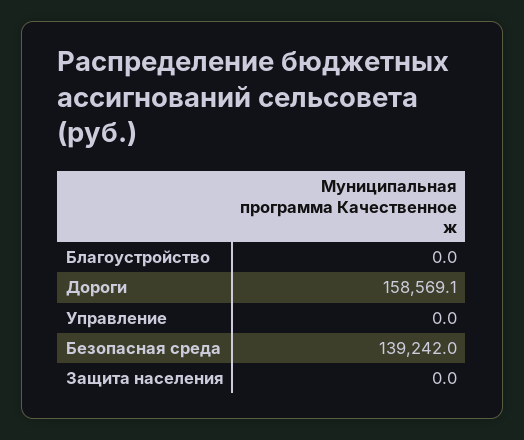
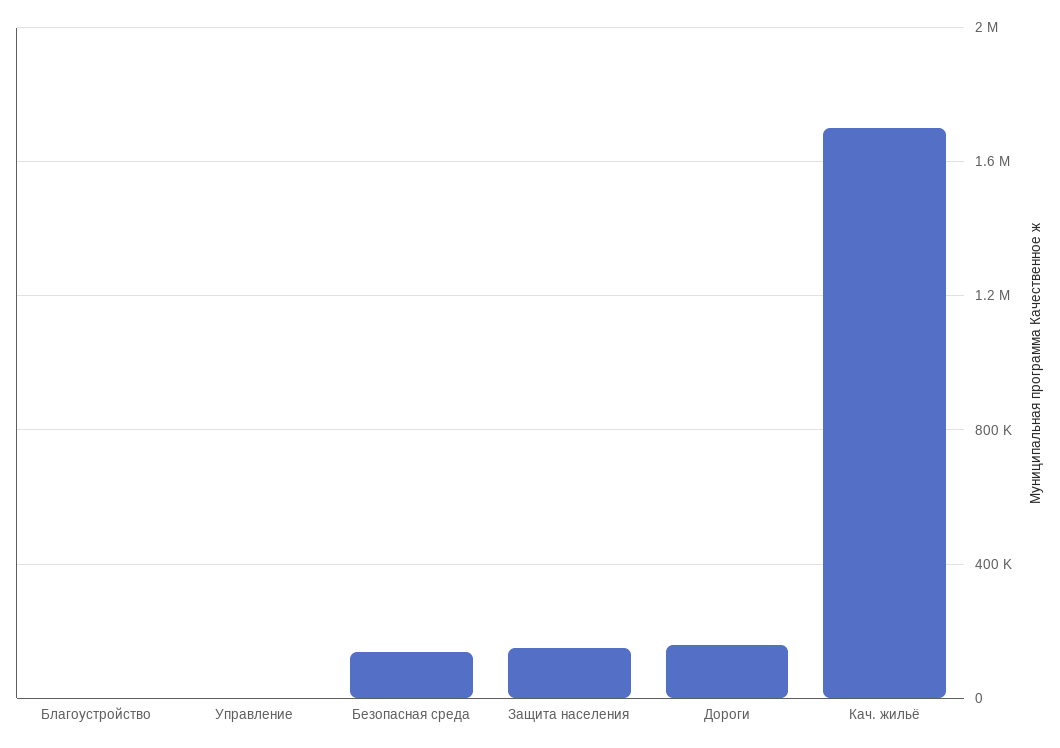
Защита населения: 0 -> 150000
Кач. жильё: none -> 1700000

